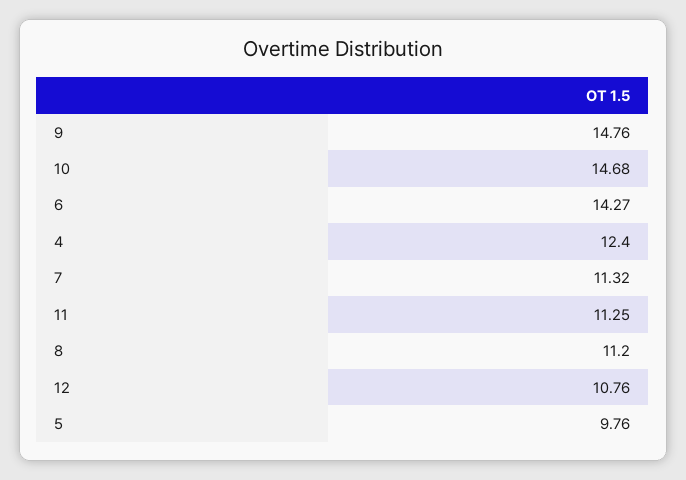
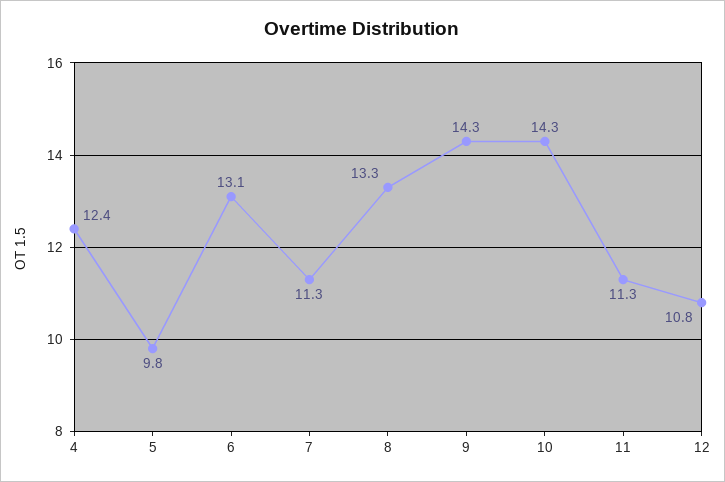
9: 14.76 -> 14.3
10: 14.68 -> 14.3
6: 14.27 -> 13.1
8: 11.2 -> 13.3

